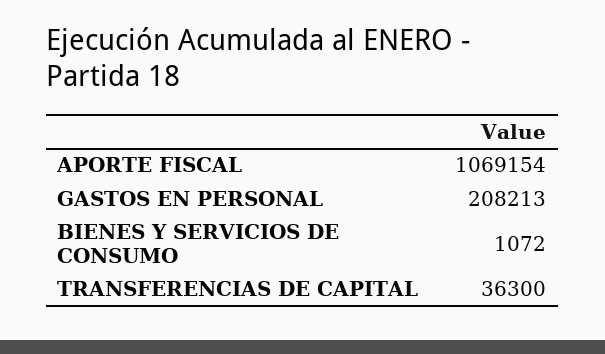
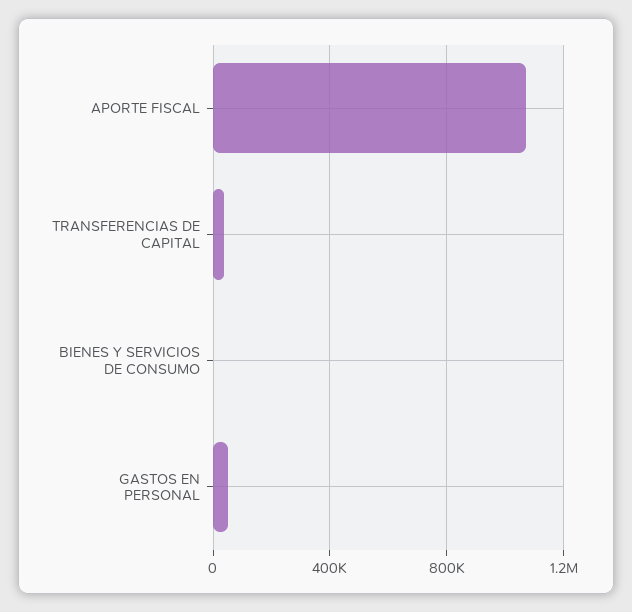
GASTOS EN PERSONAL: 208213 -> 50000

